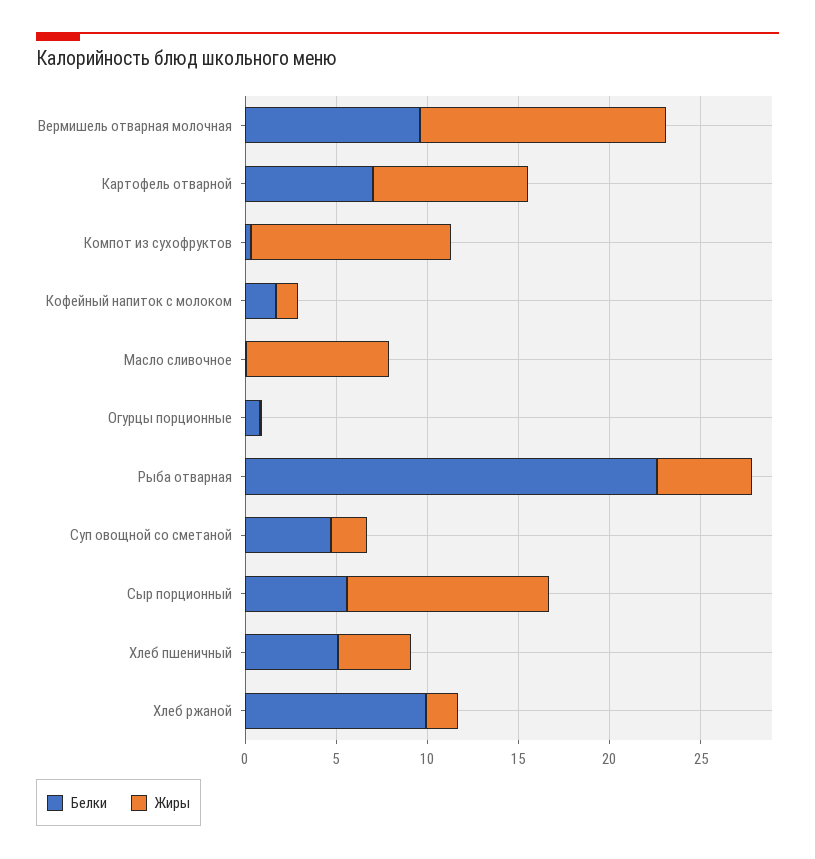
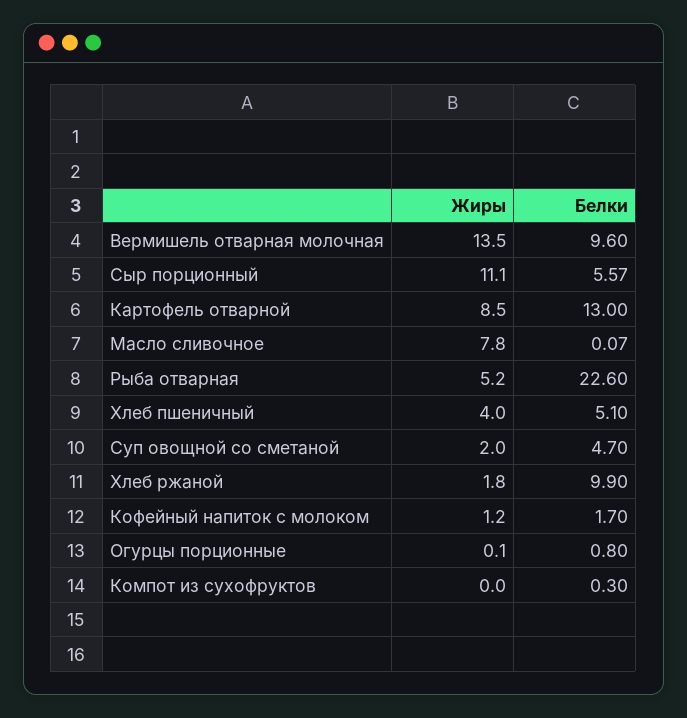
Белки, Картофель отварной: 7 -> 13
Жиры, Компот из сухофруктов: 11 -> 0

